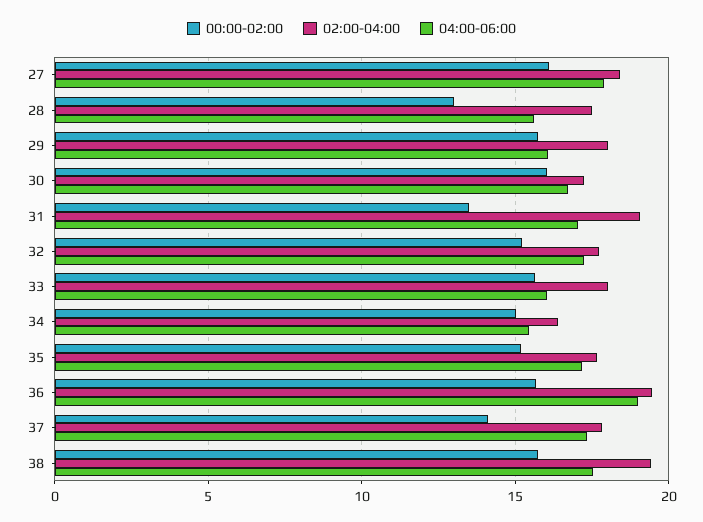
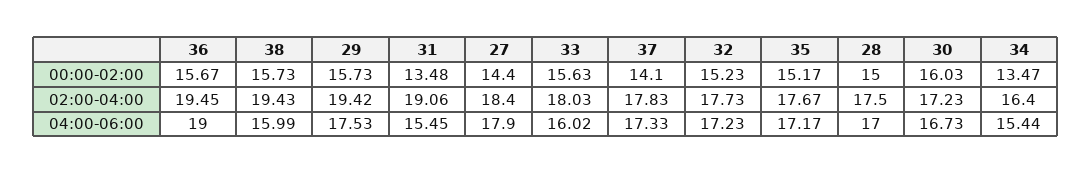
00:00-02:00, 27: 16 -> 14.4
00:00-02:00, 28: 13 -> 15
04:00-06:00, 28: 15.5 -> 17
02:00-04:00, 29: 18 -> 19.42
04:00-06:00, 29: 16 -> 17.53
04:00-06:00, 31: 17 -> 15.45
00:00-02:00, 34: 15 -> 13.47
04:00-06:00, 38: 17.5 -> 15.99

